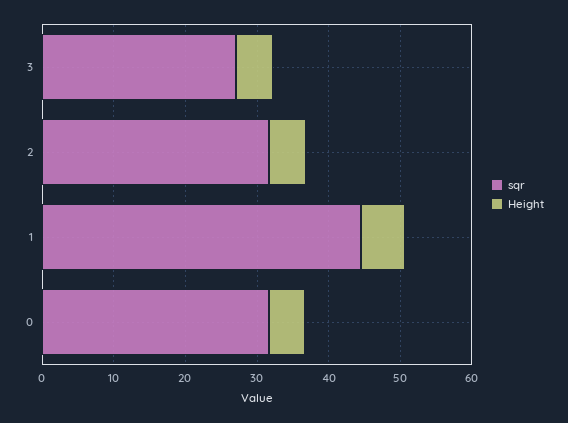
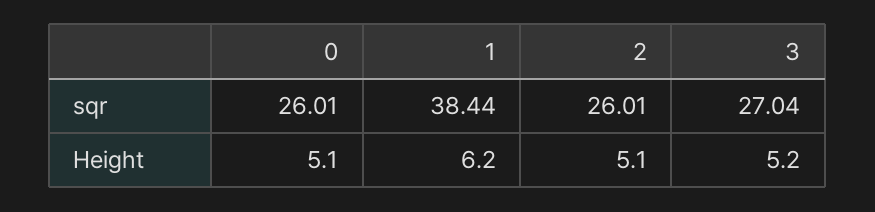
sqr, 2: 32 -> 26.01
sqr, 1: 44 -> 38.44
sqr, 0: 32 -> 26.01

